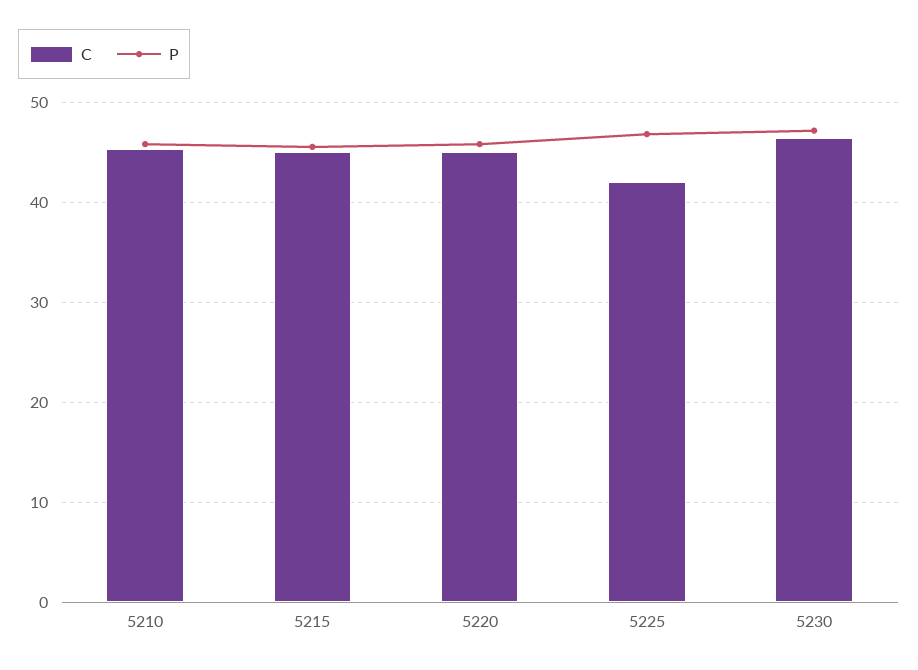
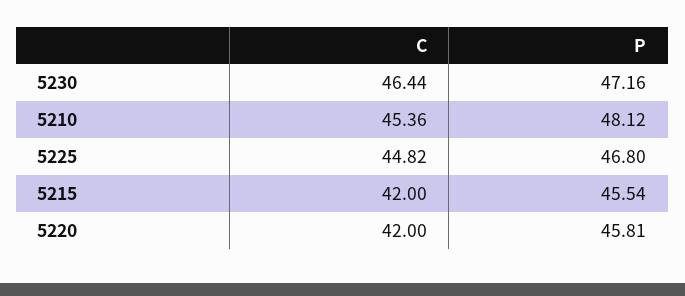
P, 5210: 46 -> 48.12
C, 5215: 45 -> 42
C, 5220: 45 -> 42
C, 5225: 42 -> 44.82

